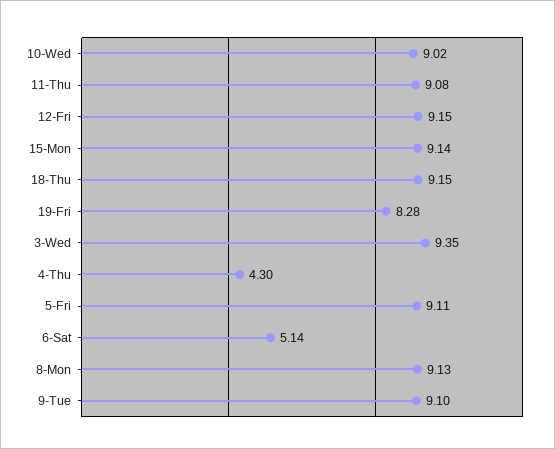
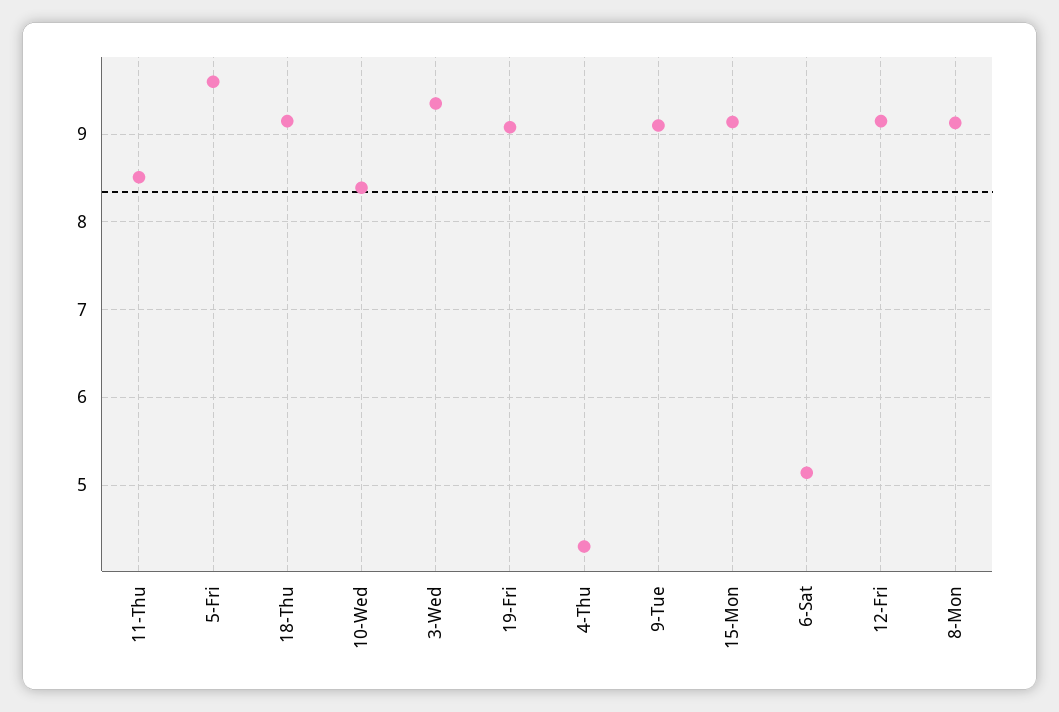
10-Wed: 9.02 -> 8.4
11-Thu: 9.08 -> 8.5
19-Fri: 8.28 -> 9.1
5-Fri: 9.11 -> 9.6

